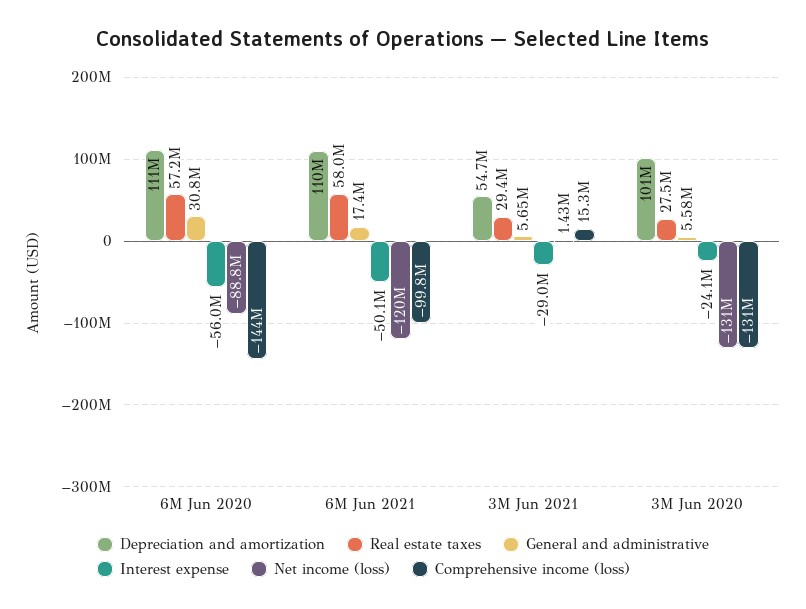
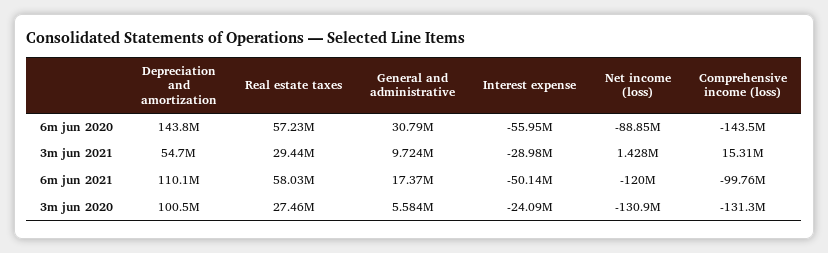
Depreciation and amortization, 6M Jun 2020: 111000000 -> 143800000
General and administrative, 3M Jun 2021: 5650000 -> 9724000

